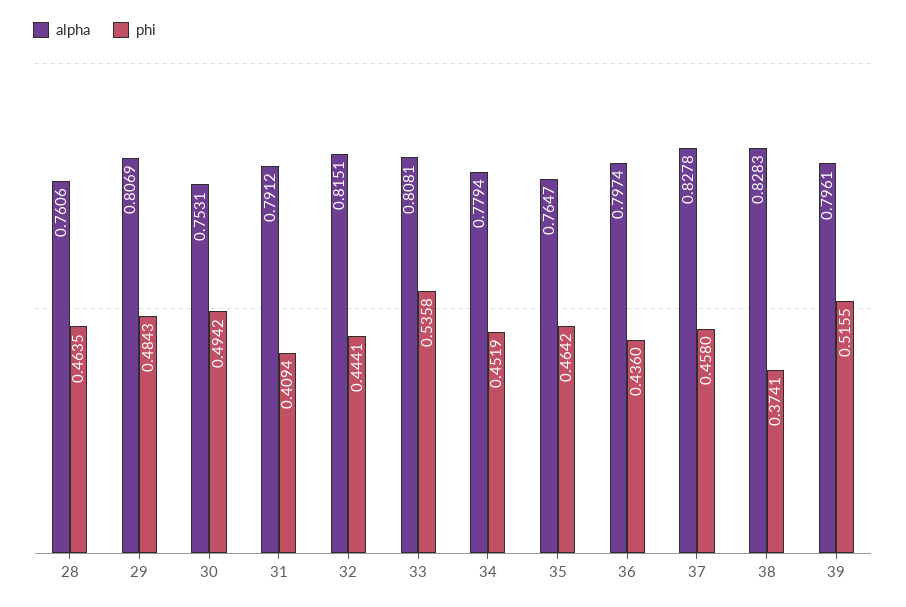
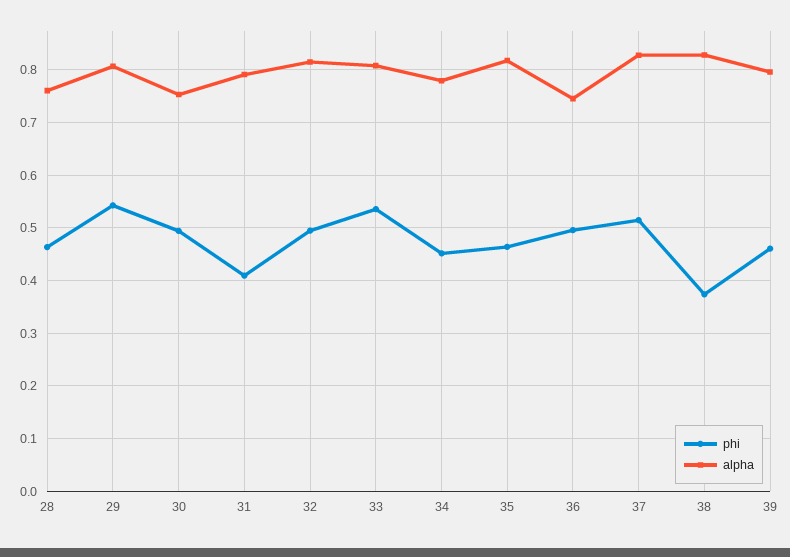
phi, 29: 0.4843 -> 0.54
phi, 32: 0.4441 -> 0.5
alpha, 35: 0.7647 -> 0.82
alpha, 36: 0.7974 -> 0.74
phi, 36: 0.436 -> 0.5
phi, 37: 0.458 -> 0.52
phi, 39: 0.5155 -> 0.46

